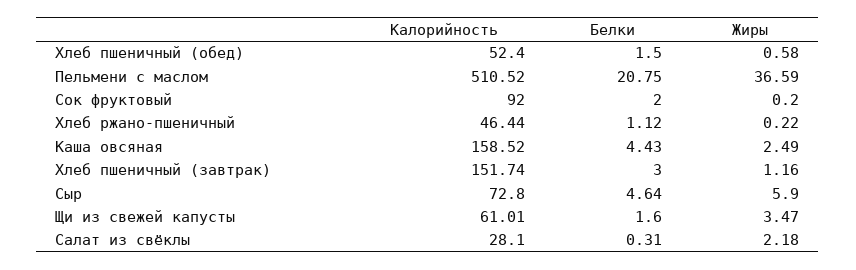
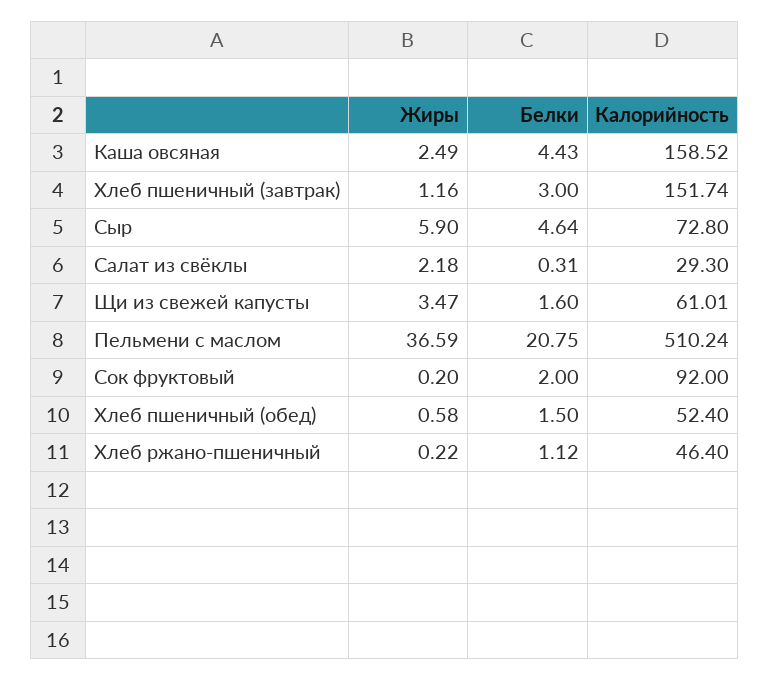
Калорийность, Пельмени с маслом: 510.52 -> 510.24
Калорийность, Хлеб ржано-пшеничный: 46.44 -> 46.4
Калорийность, Салат из свёклы: 28.1 -> 29.3

